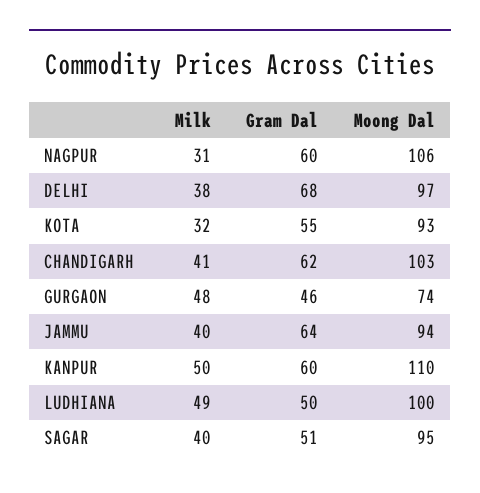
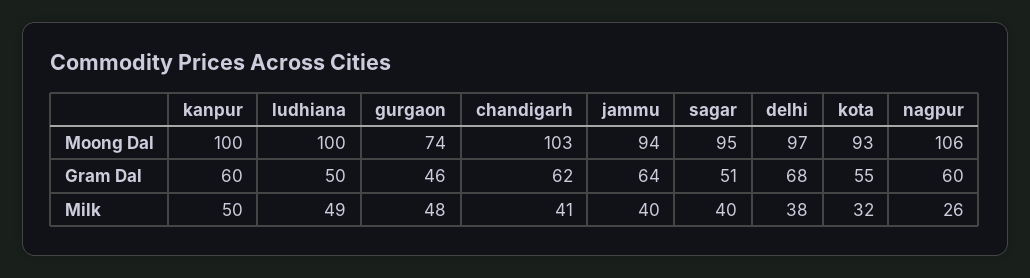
Milk, NAGPUR: 31 -> 26
Moong Dal, KANPUR: 110 -> 100

